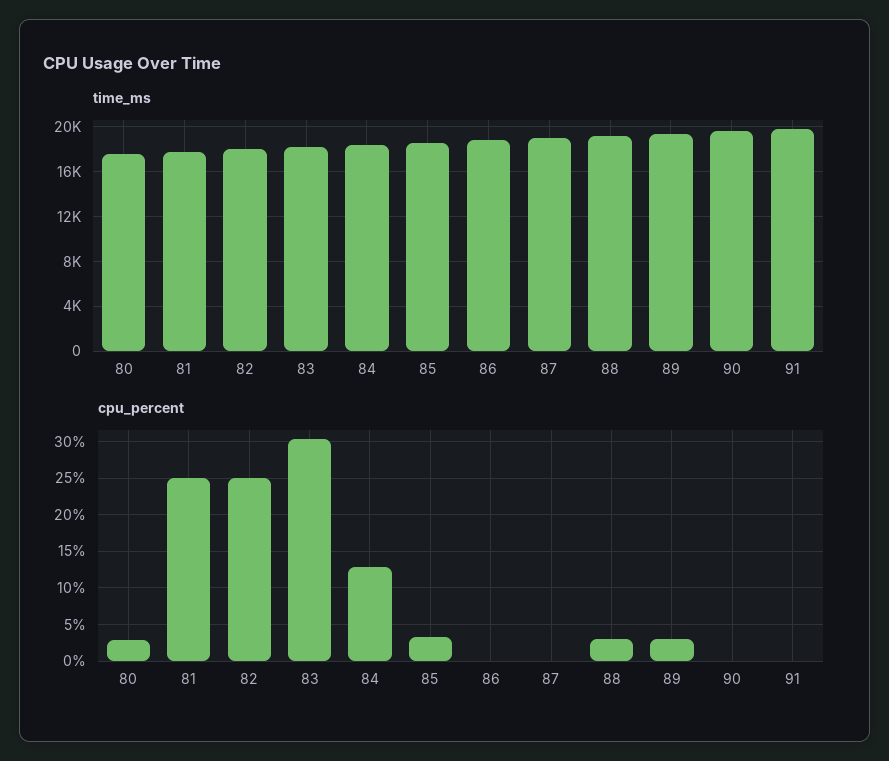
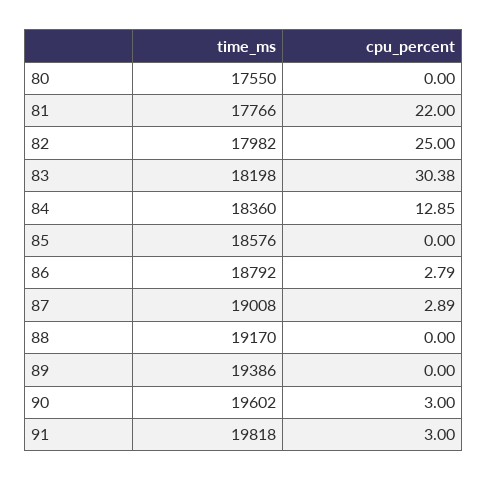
cpu_percent, 80: 3 -> 0
cpu_percent, 81: 25 -> 22
cpu_percent, 85: 3 -> 0
cpu_percent, 86: 0 -> 2.79
cpu_percent, 87: 0 -> 2.89
cpu_percent, 88: 3 -> 0
cpu_percent, 89: 3 -> 0
cpu_percent, 90: 0 -> 3
cpu_percent, 91: 0 -> 3

